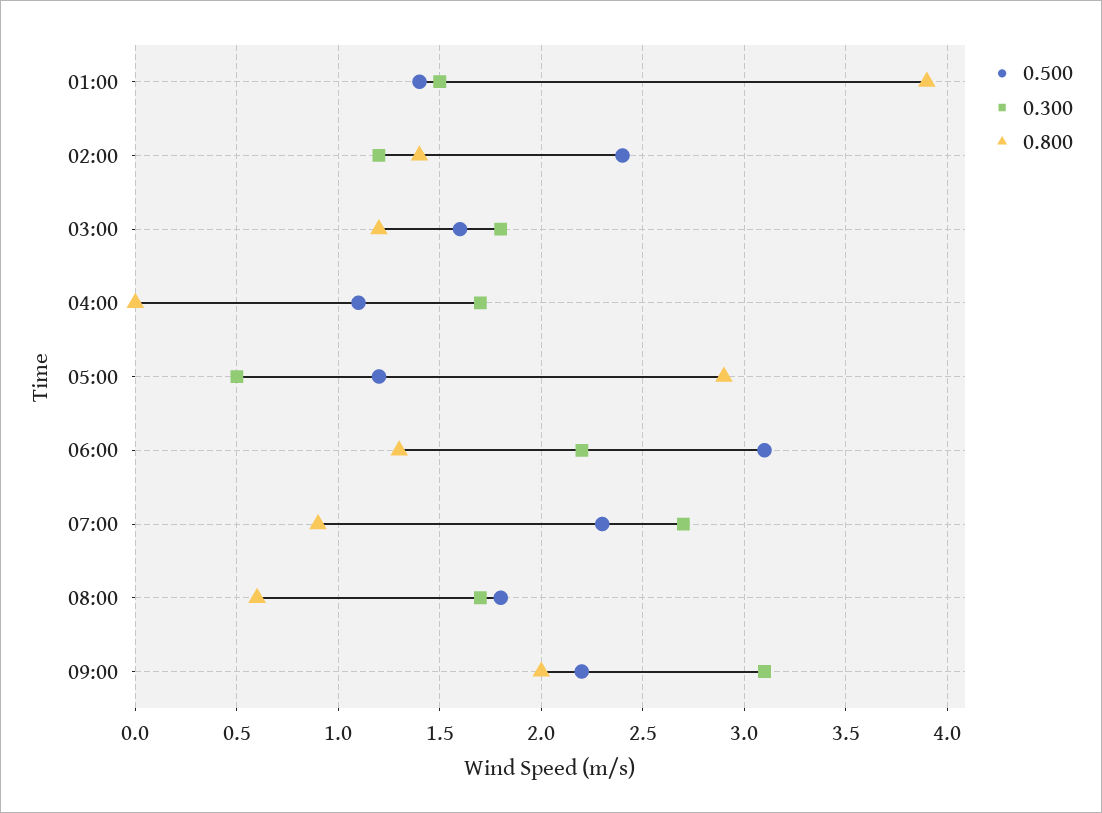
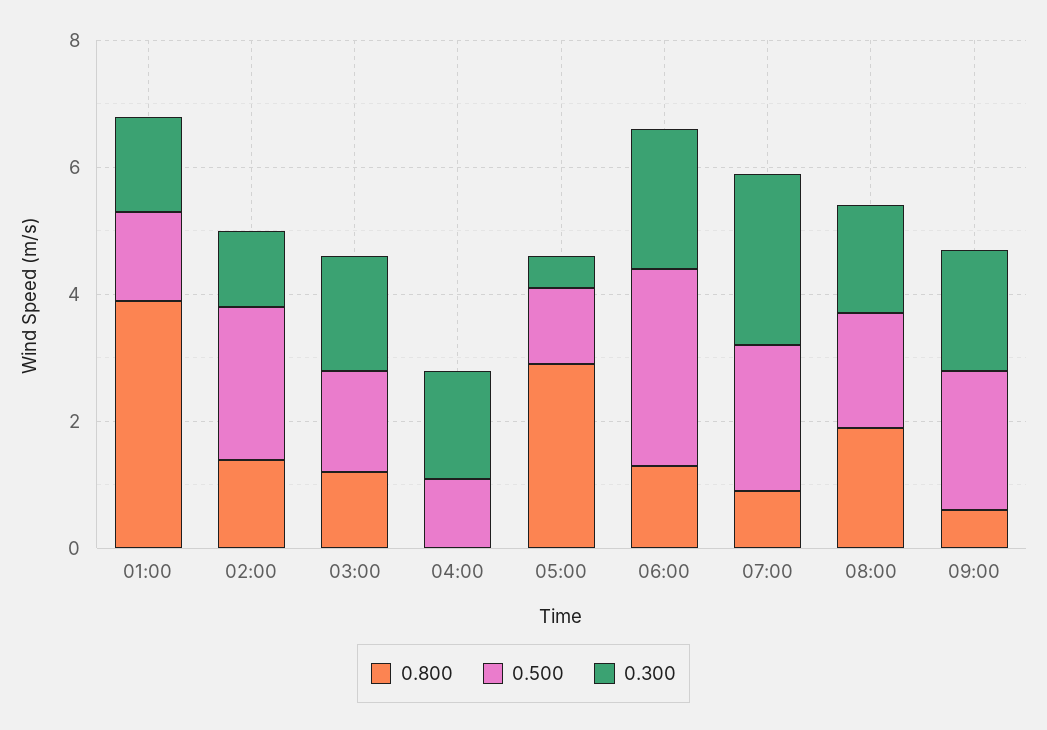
0.800, 08:00: 0.6 -> 2
0.300, 09:00: 3.1 -> 2
0.800, 09:00: 2 -> 0.5

